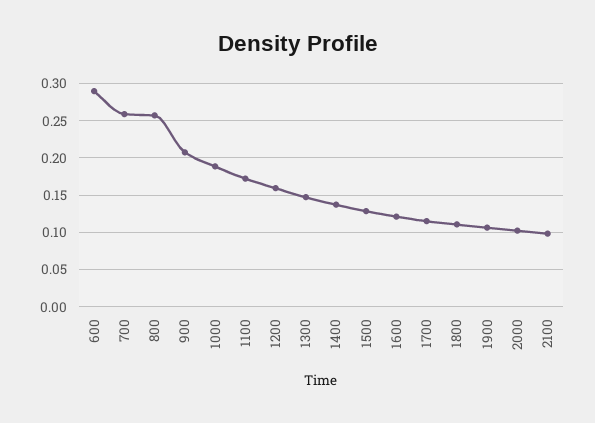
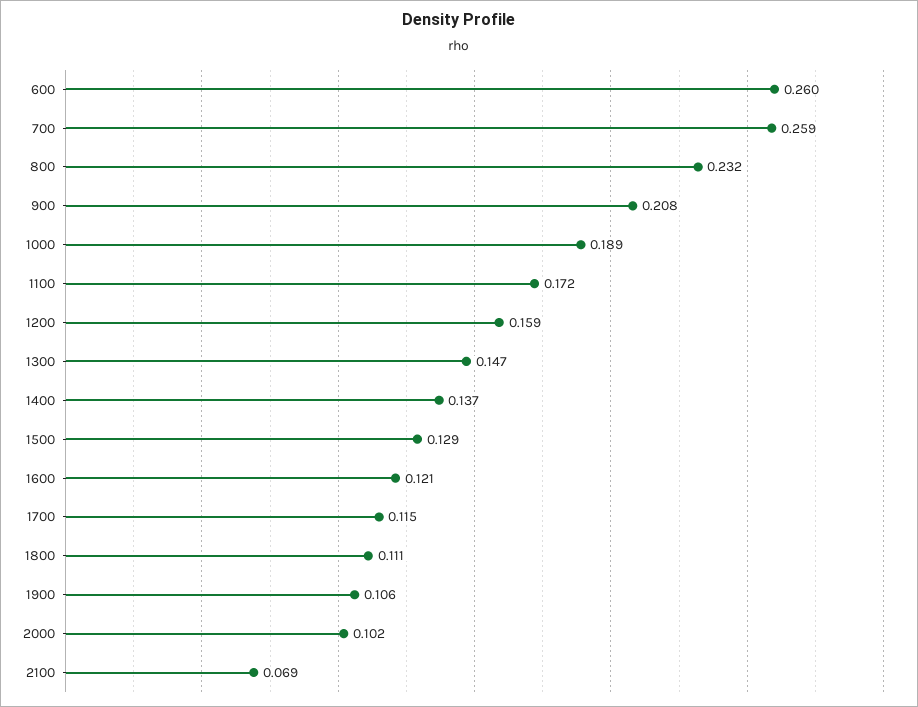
600: 0.29 -> 0.26
800: 0.26 -> 0.232
2100: 0.1 -> 0.069

